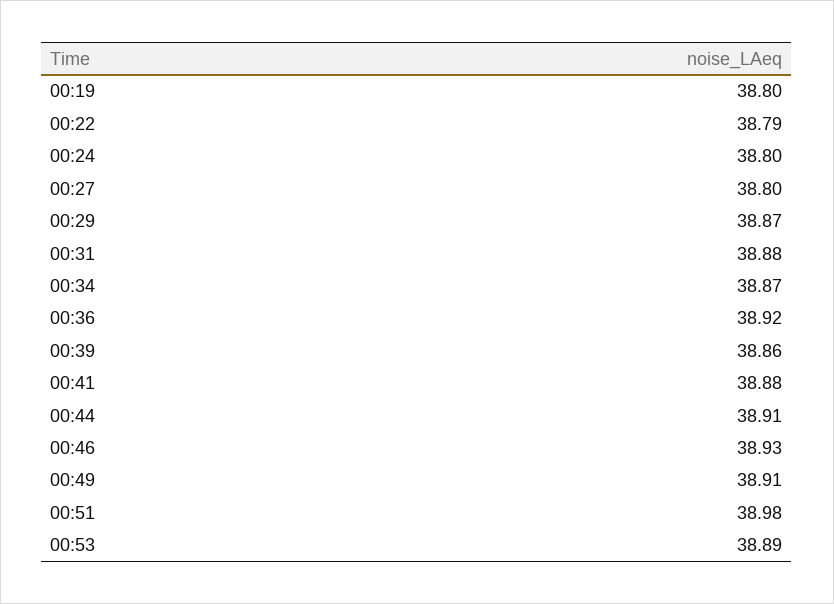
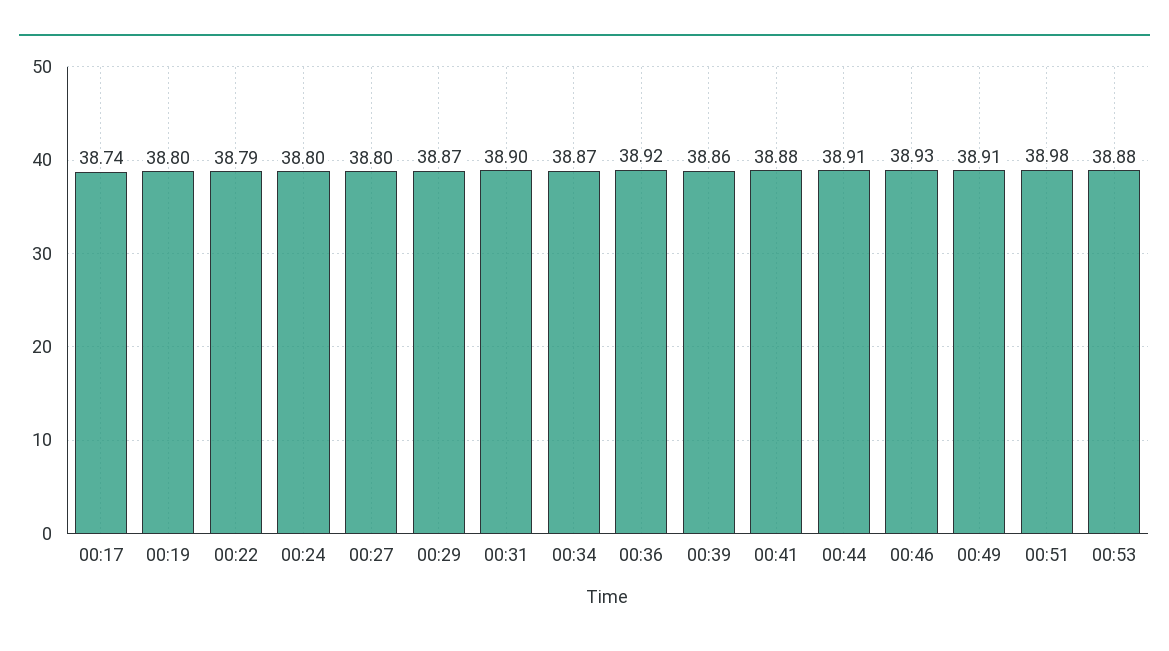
00:31: 38.88 -> 38.9
00:53: 38.89 -> 38.88
00:17: none -> 38.74

